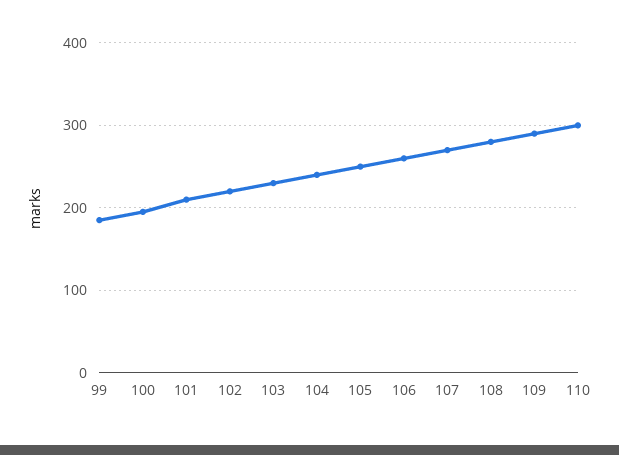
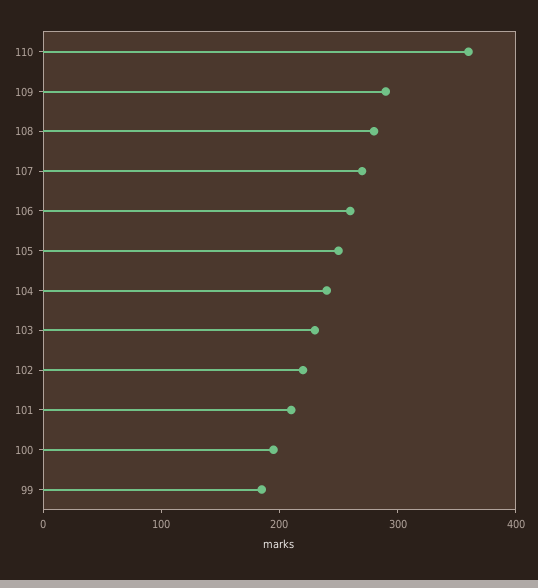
110: 300 -> 360

